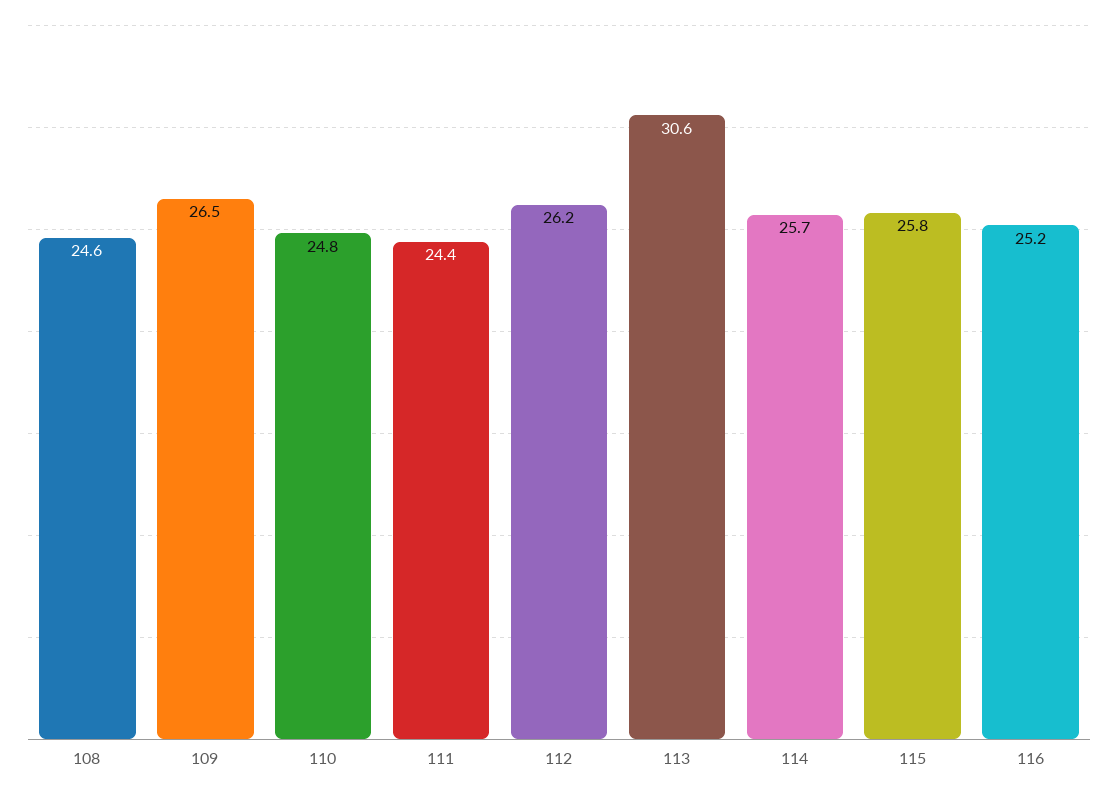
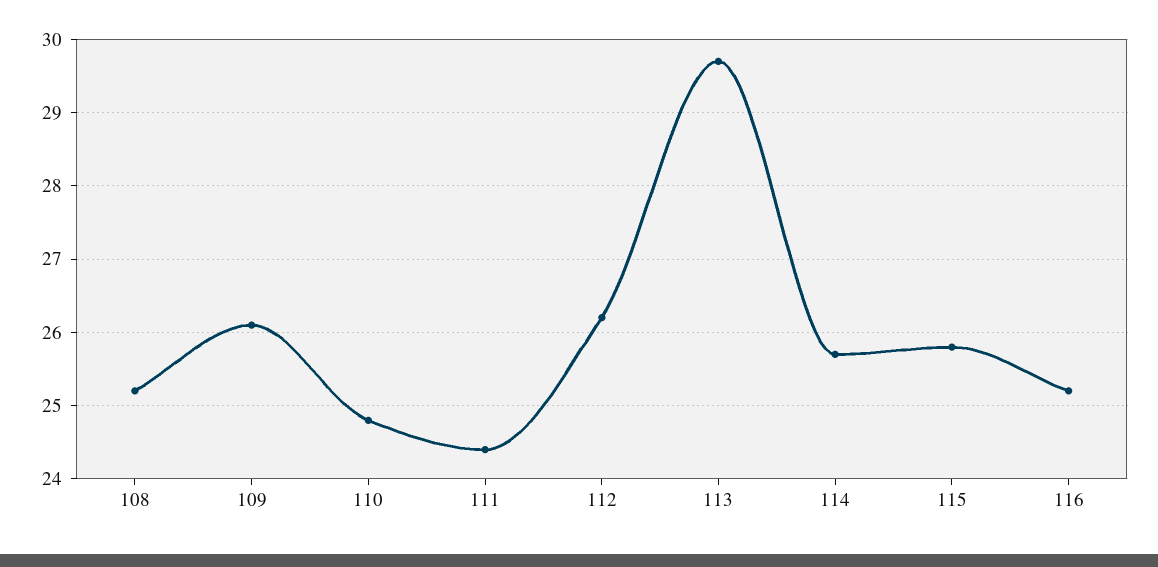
108: 24.6 -> 25.2
109: 26.5 -> 26.1
113: 30.6 -> 29.7

